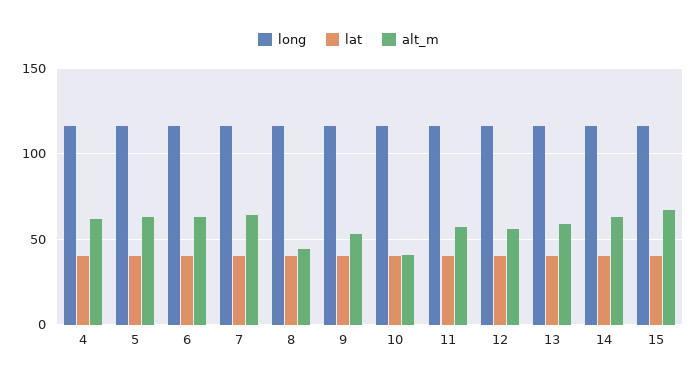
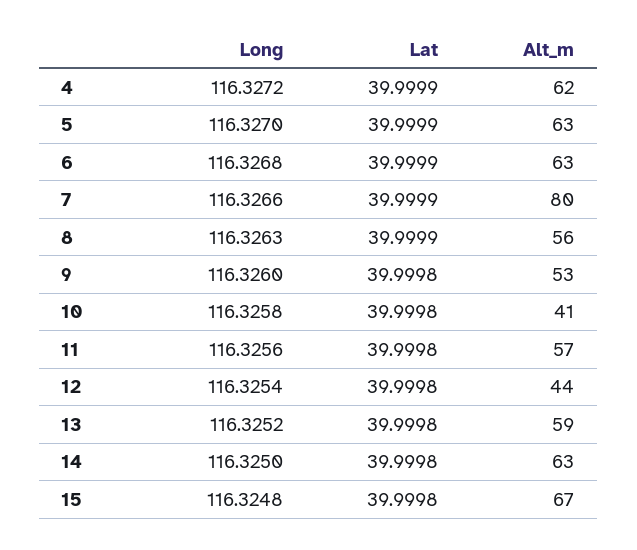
alt_m, 7: 65 -> 80
alt_m, 8: 45 -> 56
alt_m, 12: 55 -> 44

